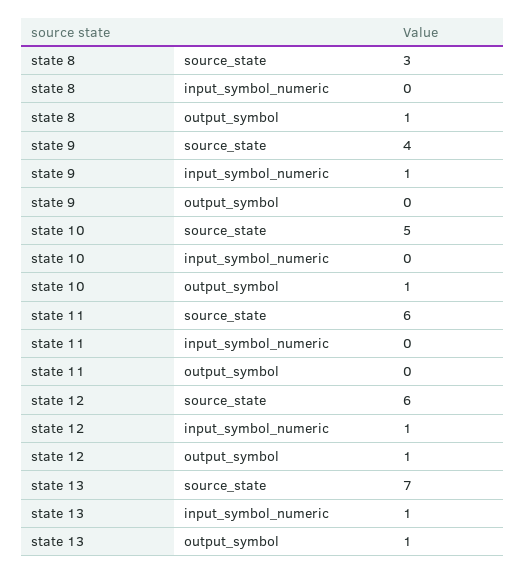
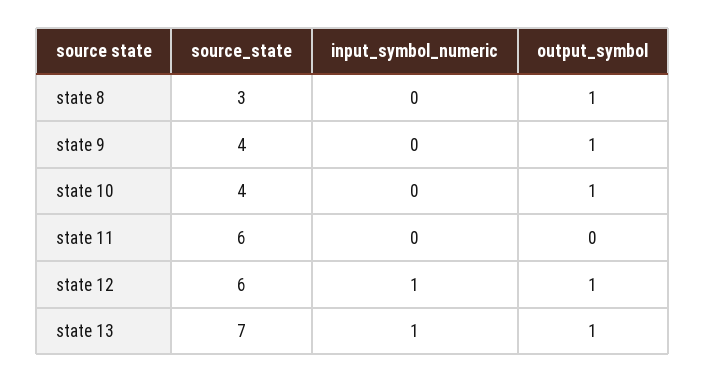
state 9, input_symbol_numeric: 1 -> 0
state 9, output_symbol: 0 -> 1
state 10, source_state: 5 -> 4

